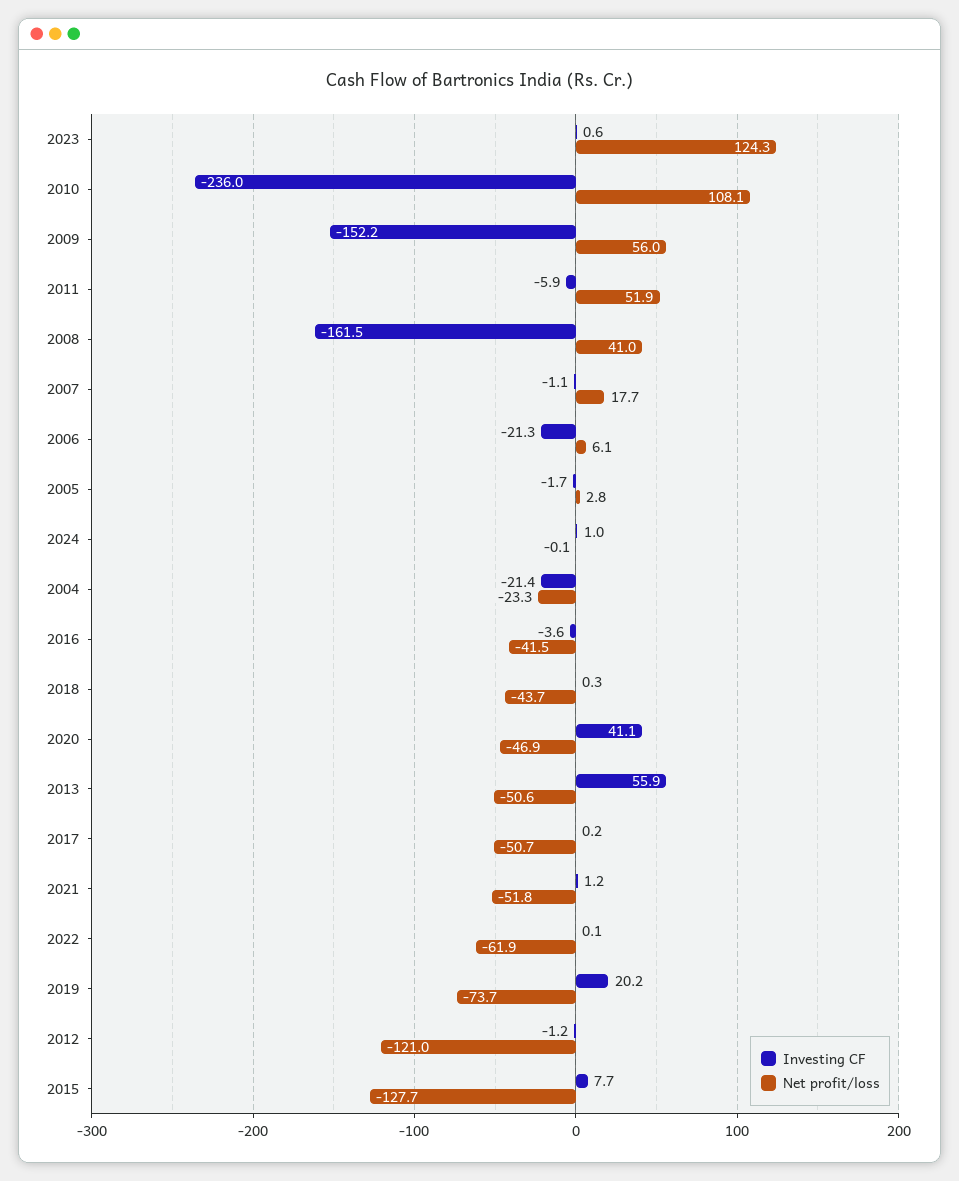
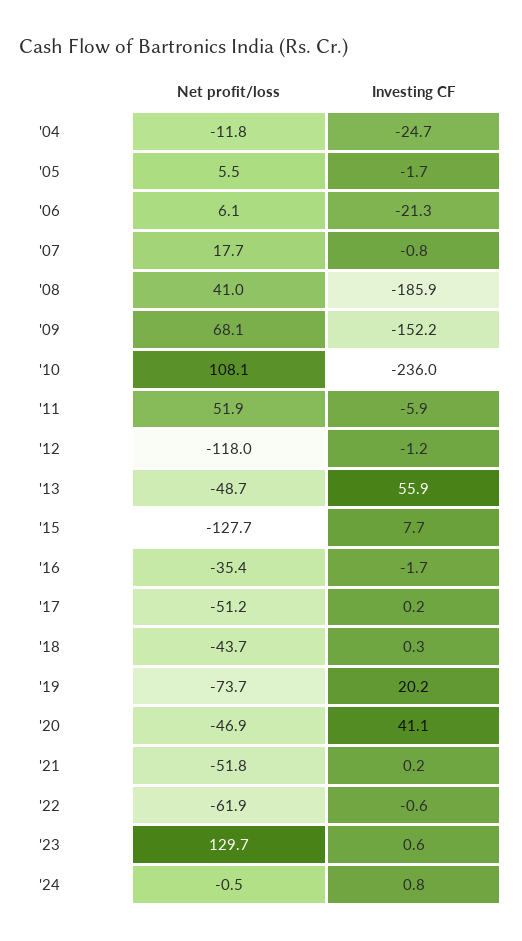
Net profit/loss, 2023: 124.3 -> 129.7
Net profit/loss, 2009: 56 -> 68.1
Investing CF, 2008: -161.5 -> -185.9
Investing CF, 2007: -1.1 -> -0.8
Net profit/loss, 2005: 2.8 -> 5.5
Investing CF, 2024: 1 -> 0.8
Net profit/loss, 2024: -0.1 -> -0.5
Investing CF, 2004: -21.4 -> -24.7
Net profit/loss, 2004: -23.3 -> -11.8
Investing CF, 2016: -3.6 -> -1.7
Net profit/loss, 2016: -41.5 -> -35.4
Net profit/loss, 2013: -50.6 -> -48.7
Net profit/loss, 2017: -50.7 -> -51.2
Investing CF, 2021: 1.2 -> 0.2
Investing CF, 2022: 0.1 -> -0.6
Net profit/loss, 2012: -121 -> -118

